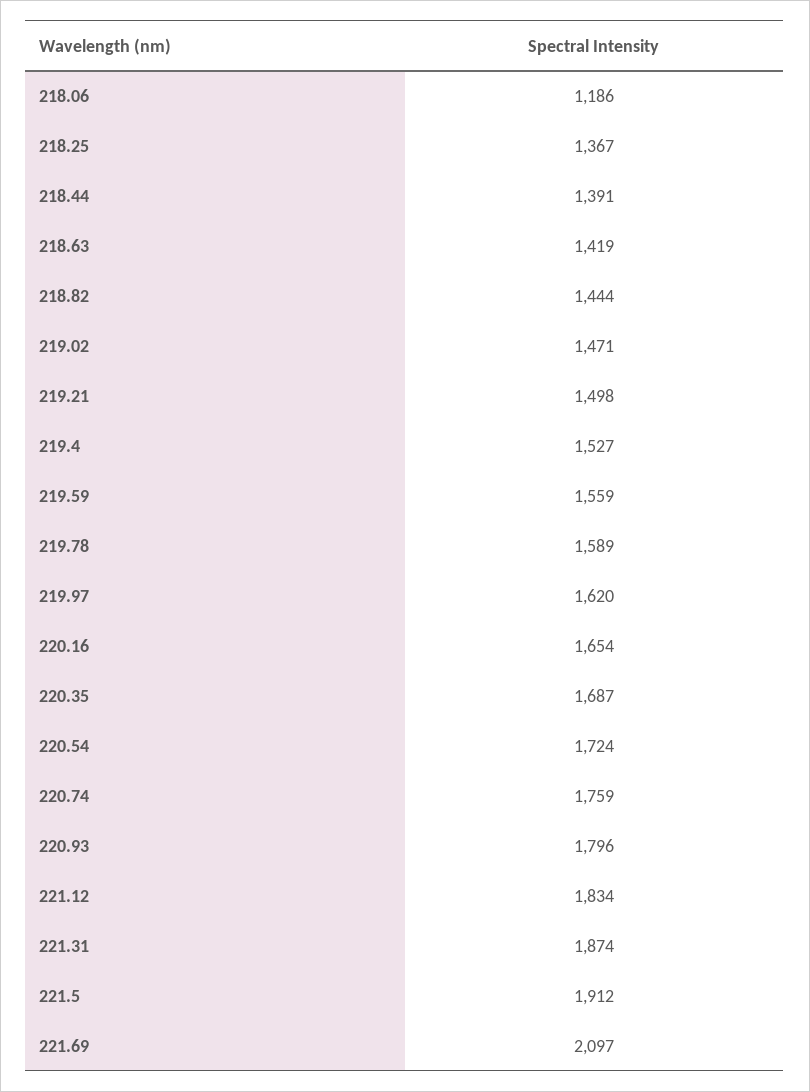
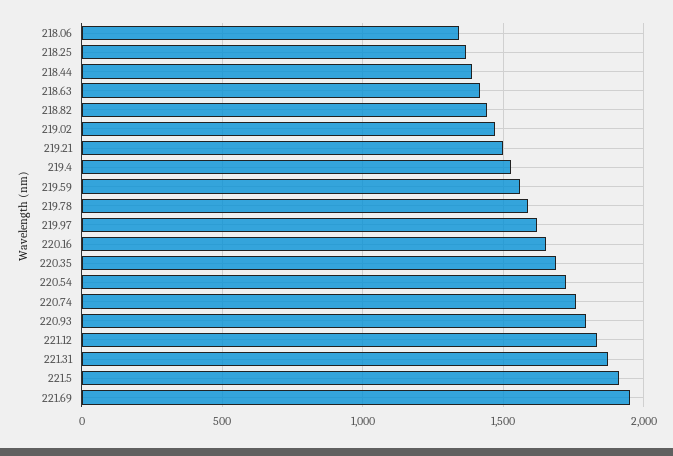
218.06: 1186 -> 1350
221.69: 2097 -> 1950

